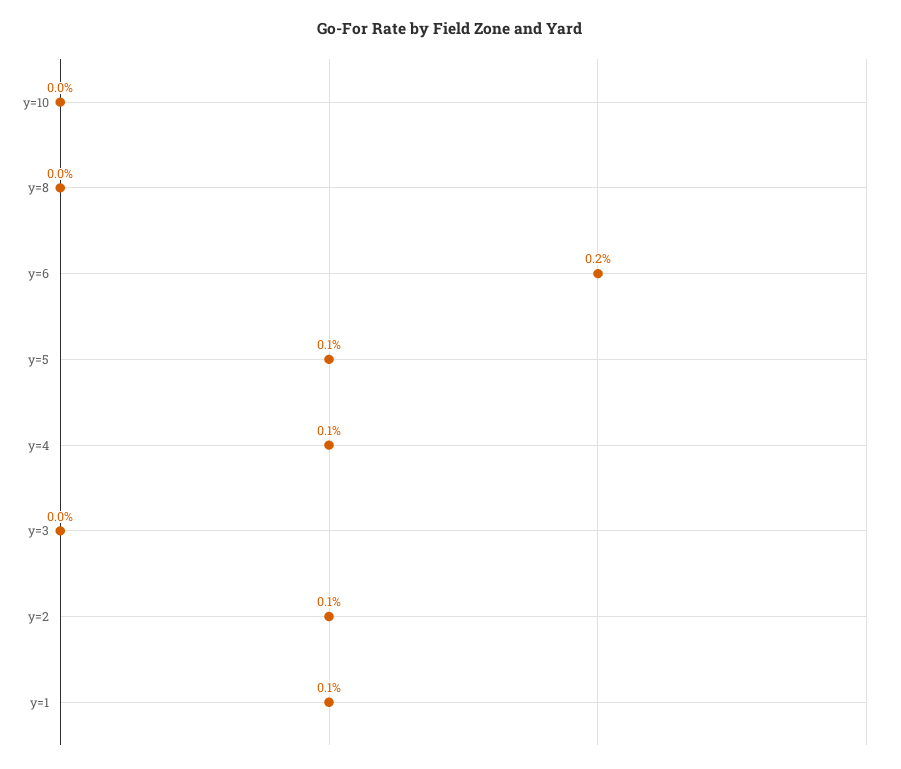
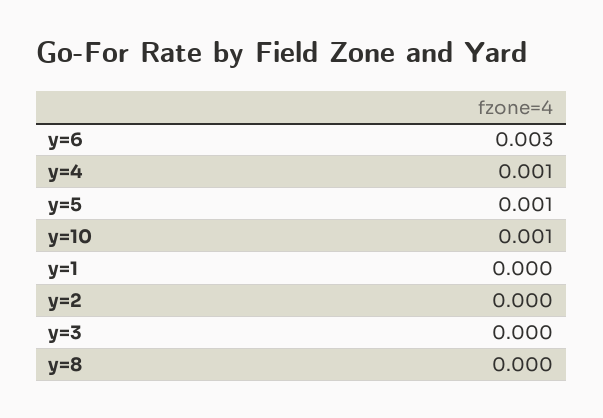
y=10: 0 -> 0.001
y=6: 0.002 -> 0.003
y=2: 0.001 -> 0
y=1: 0.001 -> 0

